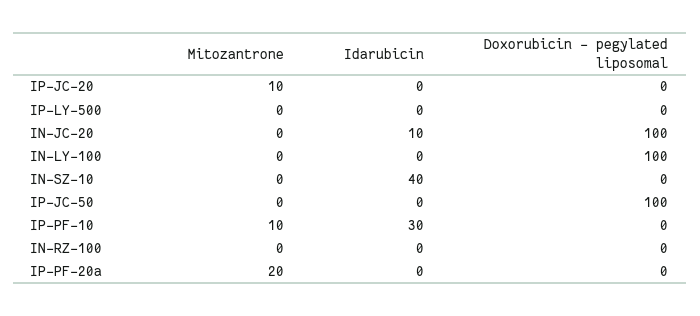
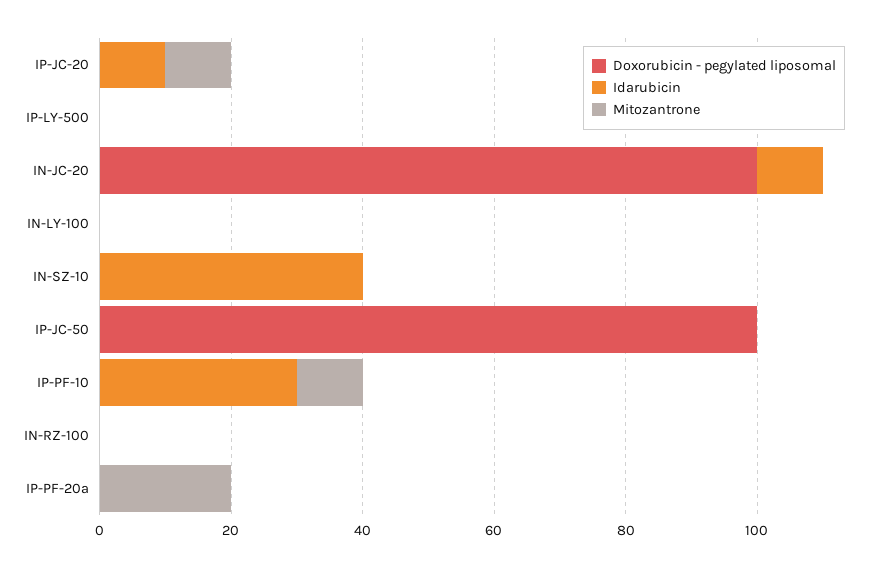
Idarubicin, IP-JC-20: 0 -> 10
Doxorubicin - pegylated liposomal, IN-LY-100: 100 -> 0

